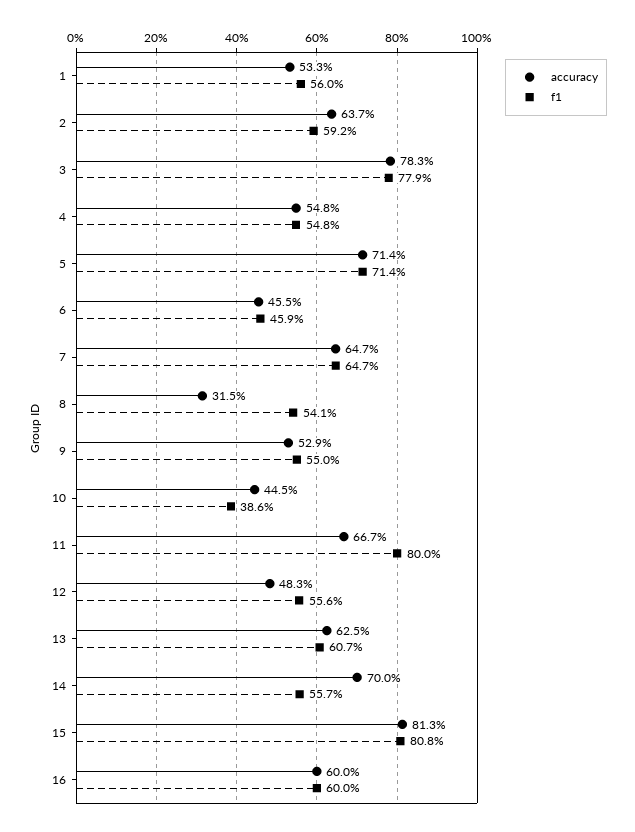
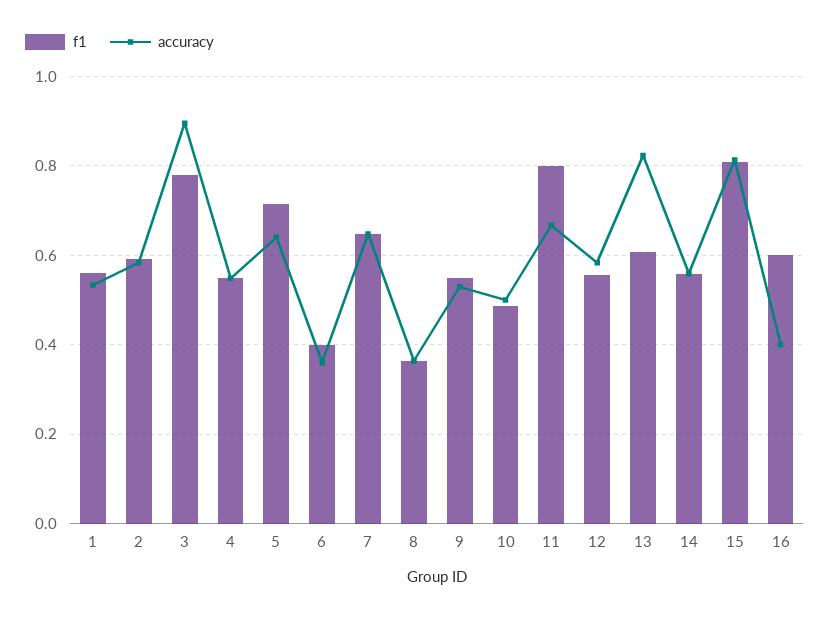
accuracy, 2: 0.637 -> 0.58
accuracy, 3: 0.783 -> 0.9
accuracy, 5: 0.714 -> 0.64
accuracy, 6: 0.455 -> 0.36
f1, 6: 0.459 -> 0.4
accuracy, 8: 0.315 -> 0.36
f1, 8: 0.541 -> 0.36
accuracy, 10: 0.445 -> 0.5
f1, 10: 0.386 -> 0.48
accuracy, 12: 0.483 -> 0.58
accuracy, 13: 0.625 -> 0.82
accuracy, 14: 0.7 -> 0.56
accuracy, 16: 0.6 -> 0.4

